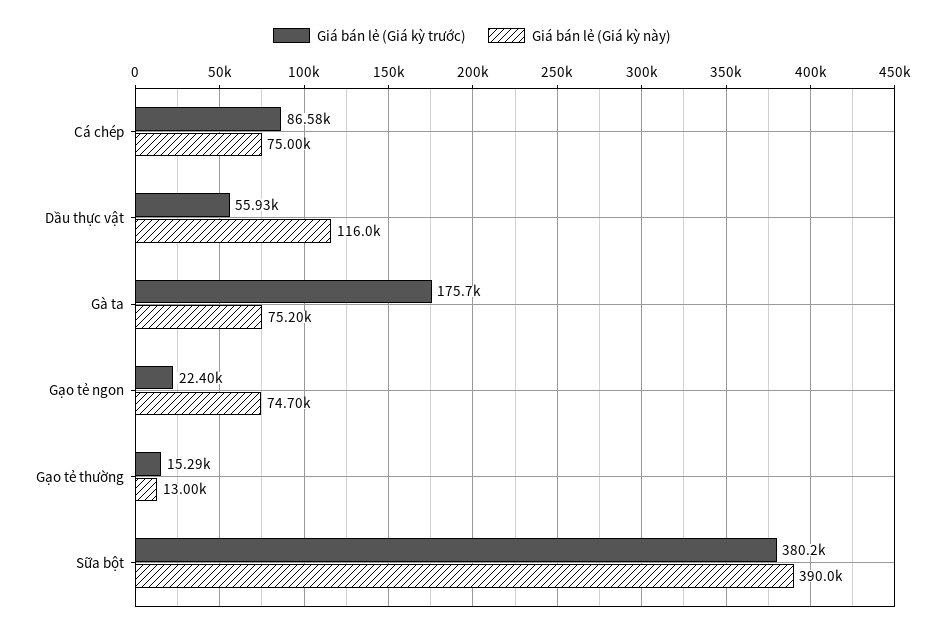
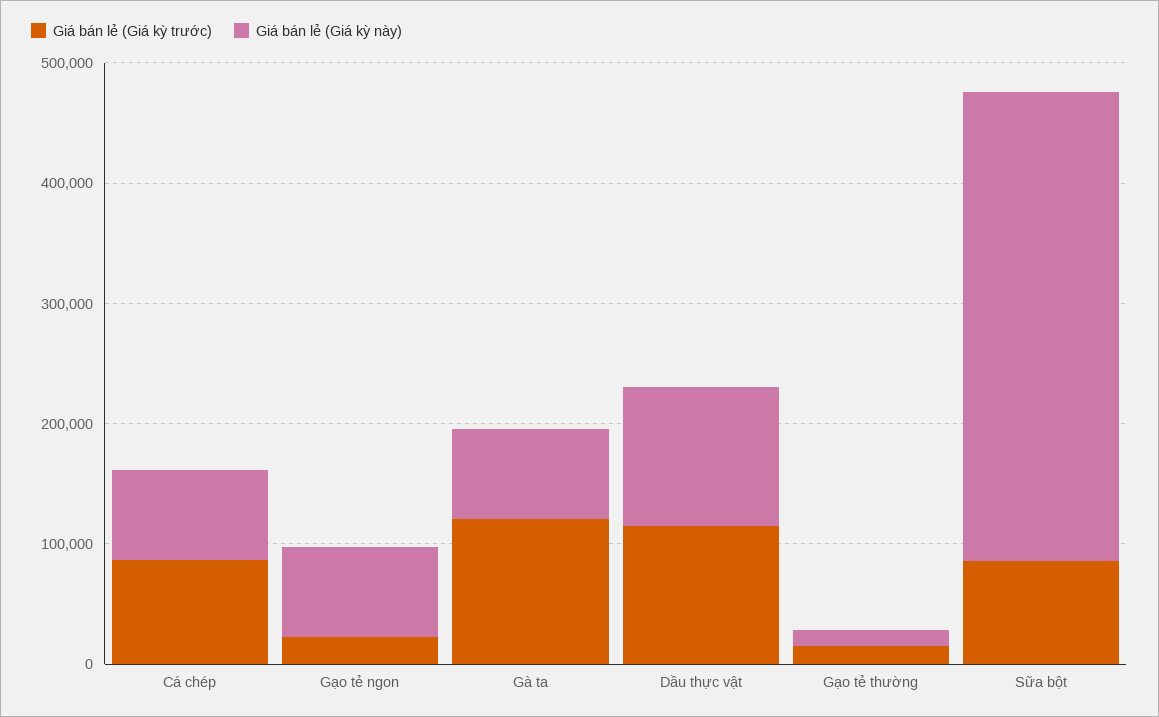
Giá bán lẻ (Giá kỳ trước), Dầu thực vật: 55930 -> 120000
Giá bán lẻ (Giá kỳ trước), Gà ta: 175700 -> 120000
Giá bán lẻ (Giá kỳ trước), Sữa bột: 380200 -> 80000

